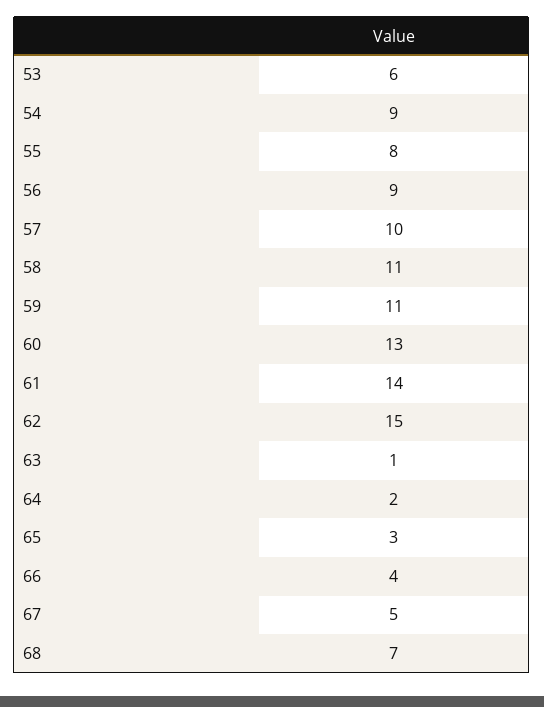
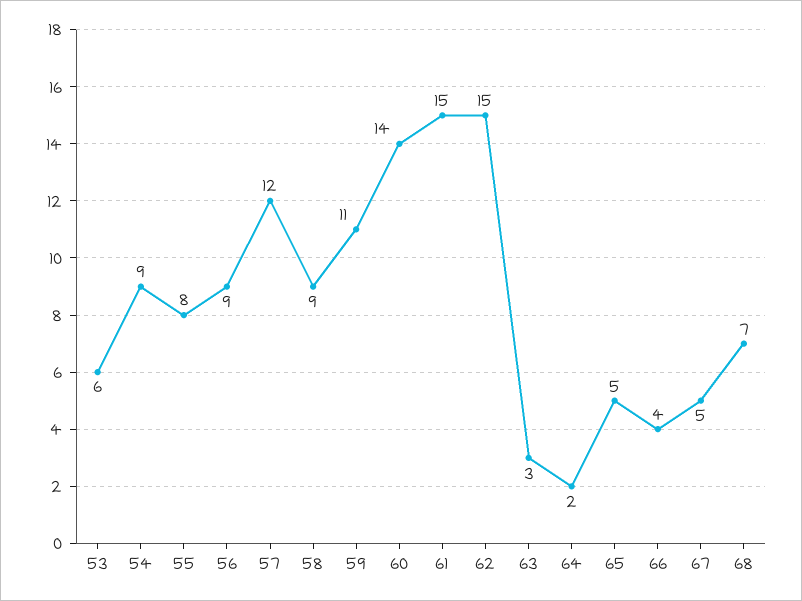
57: 10 -> 12
58: 11 -> 9
60: 13 -> 14
61: 14 -> 15
63: 1 -> 3
65: 3 -> 5

